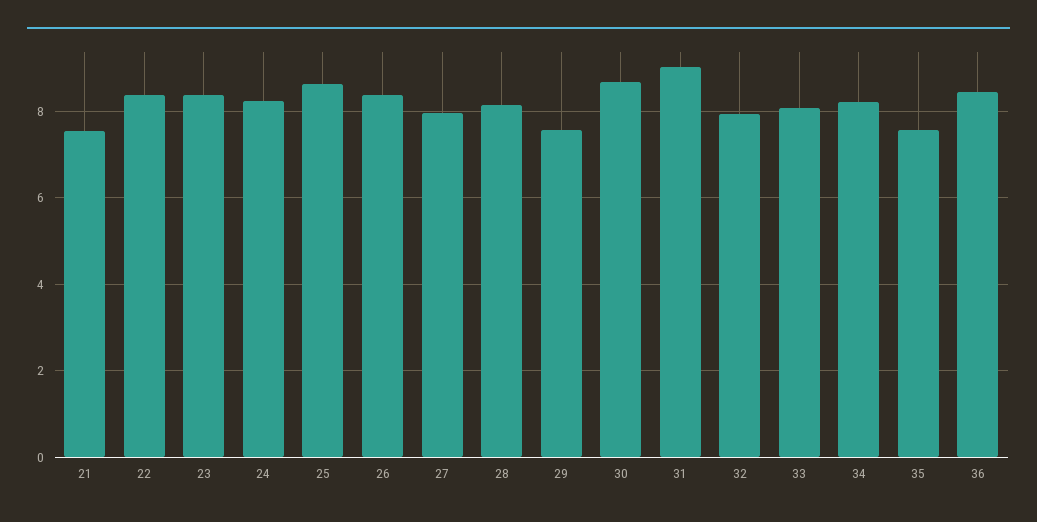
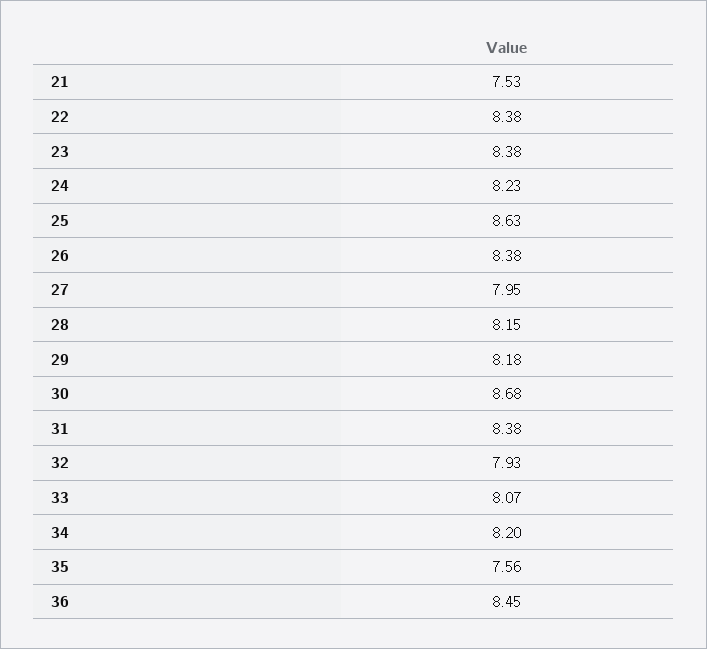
29: 7.6 -> 8.18
31: 9 -> 8.38

